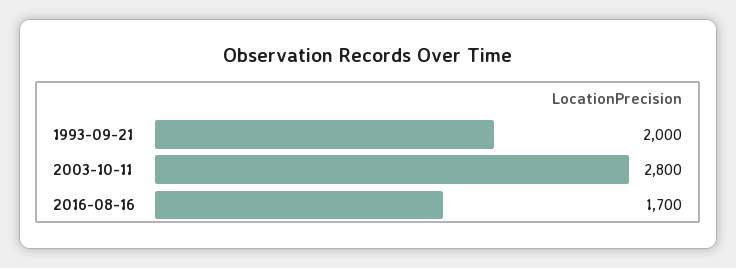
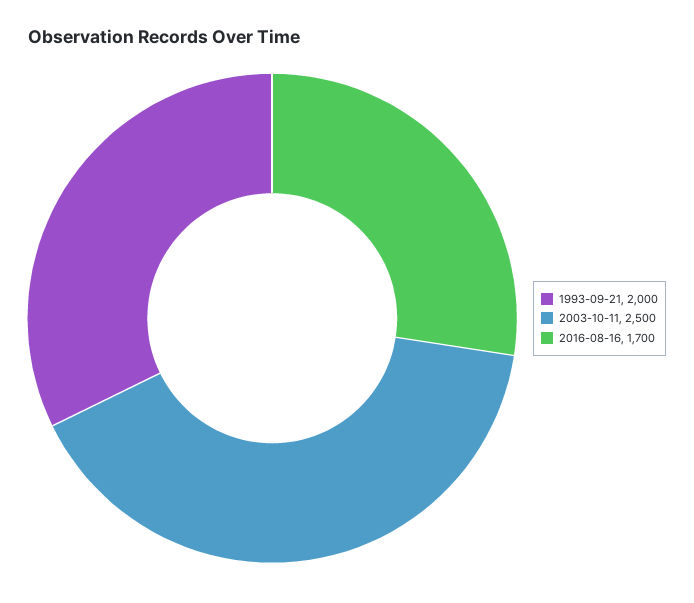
2003-10-11: 2800 -> 2500

